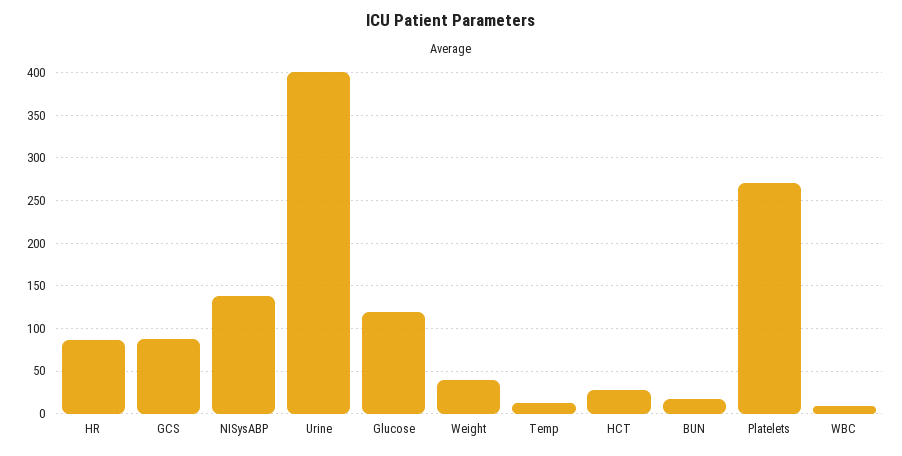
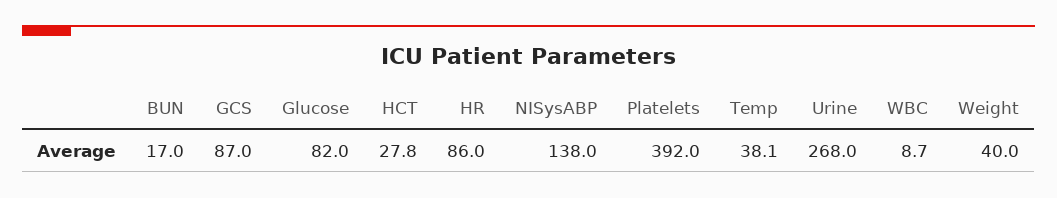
Urine: 400 -> 268
Glucose: 120 -> 82
Temp: 10 -> 38.1
Platelets: 270 -> 392

